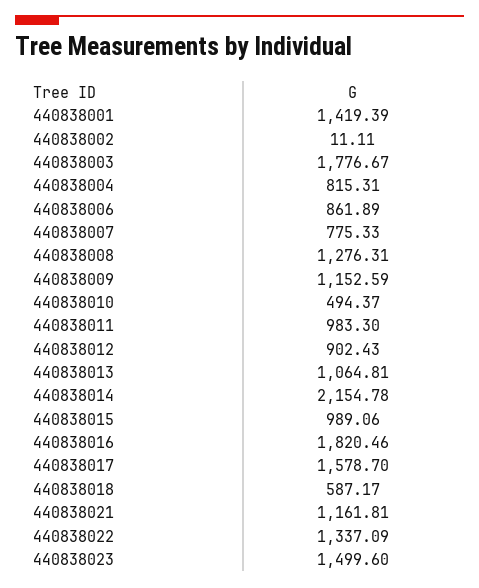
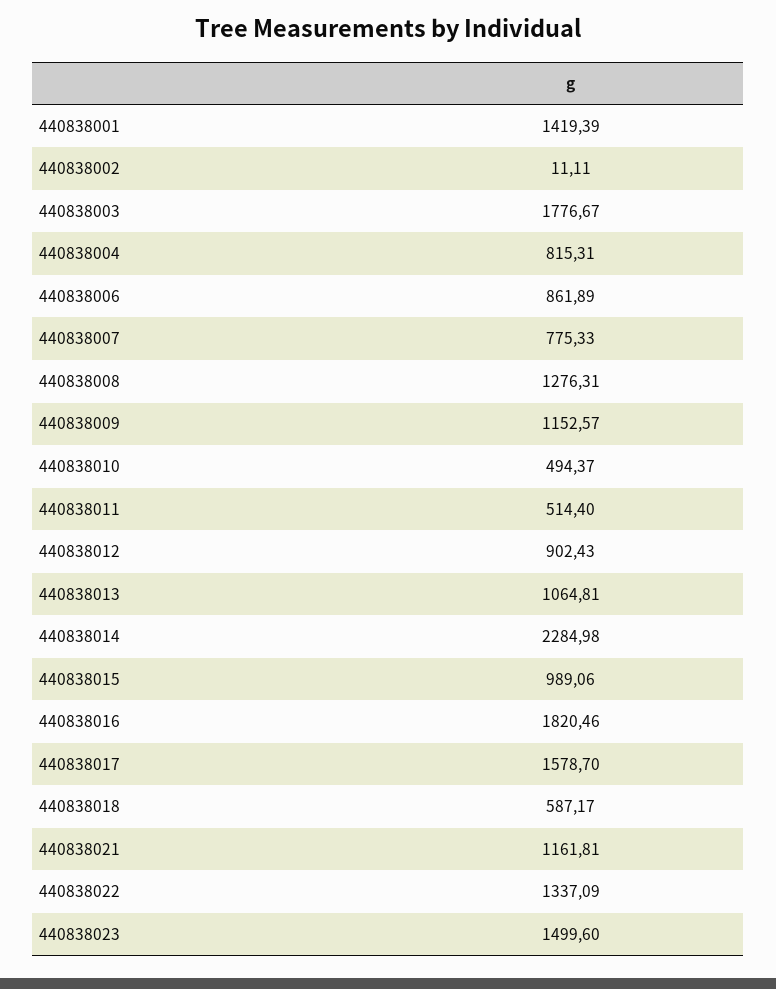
440838009: 1152.59 -> 1152.57
440838011: 983.3 -> 514.4
440838014: 2154.78 -> 2284.98

